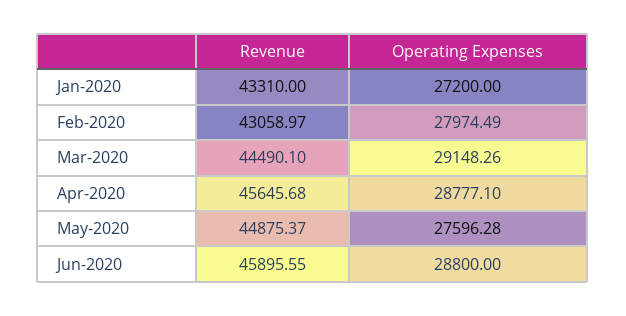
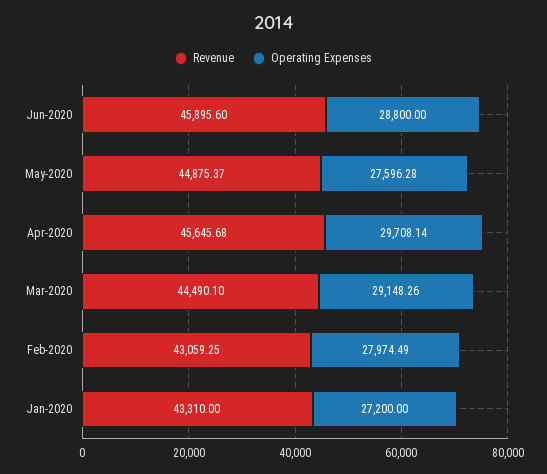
Revenue, Feb-2020: 43058.97 -> 43059.25
Operating Expenses, Apr-2020: 28777.1 -> 29708.14
Revenue, Jun-2020: 45895.55 -> 45895.6

